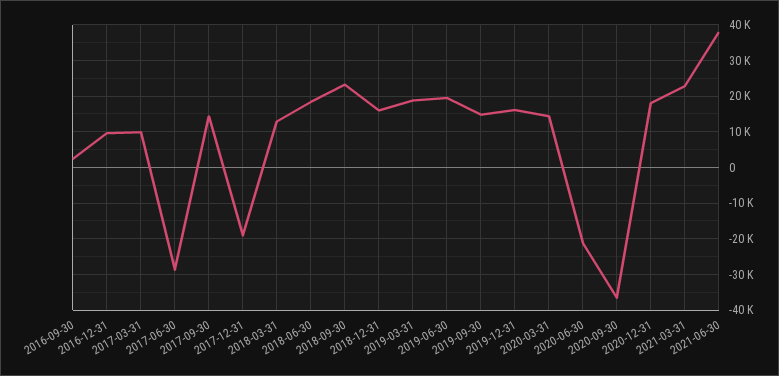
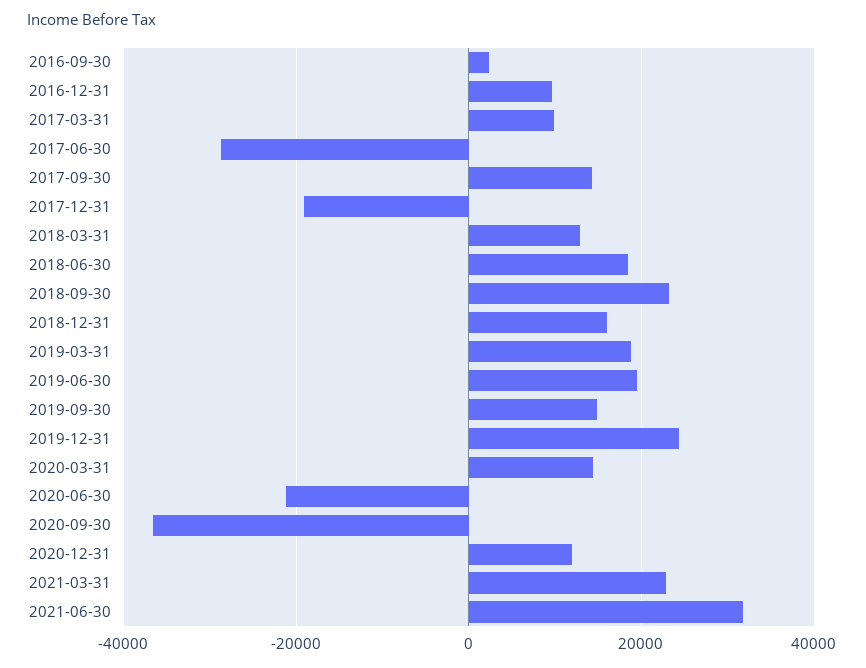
2019-12-31: 16000 -> 24000
2020-12-31: 18000 -> 12000
2021-06-30: 38000 -> 32000

